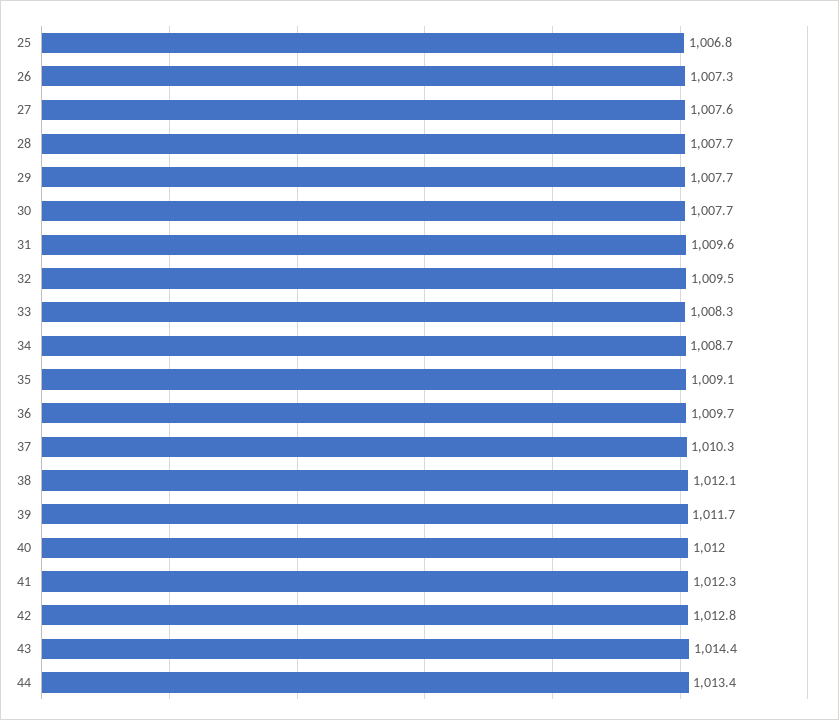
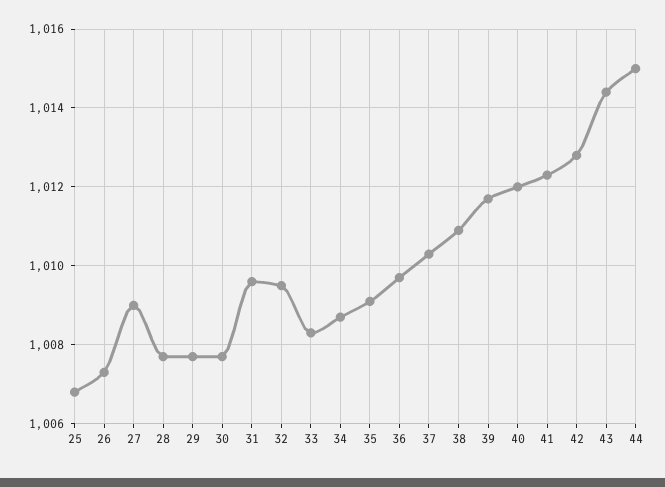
27: 1007.6 -> 1009
38: 1012.1 -> 1011
44: 1013.4 -> 1015

